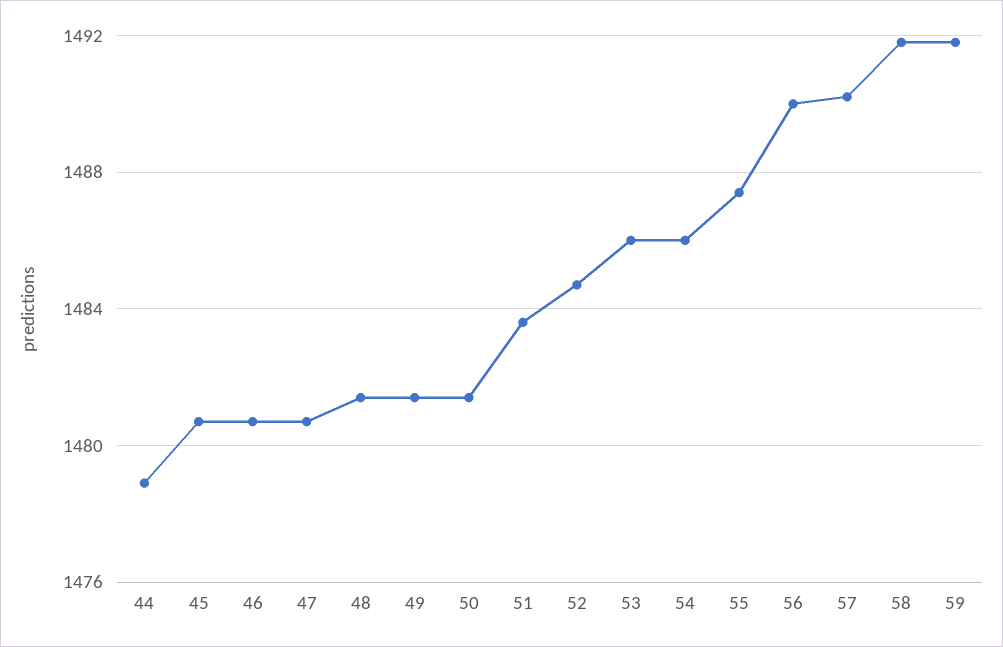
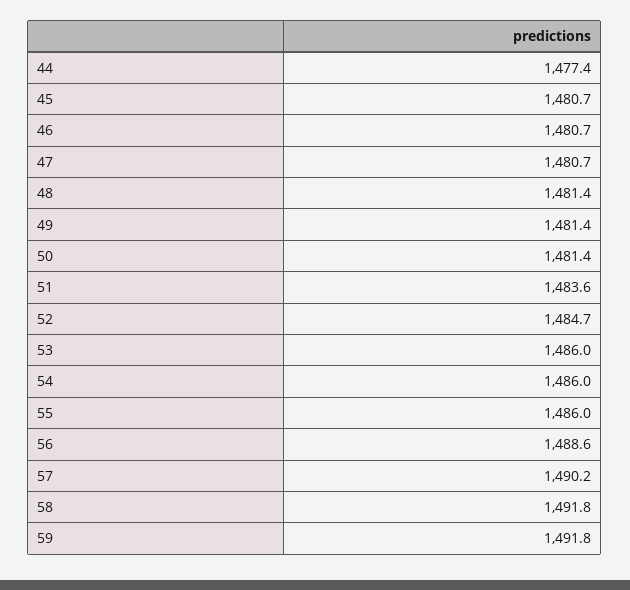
44: 1479 -> 1477.4
55: 1487.5 -> 1486
56: 1490 -> 1488.6

